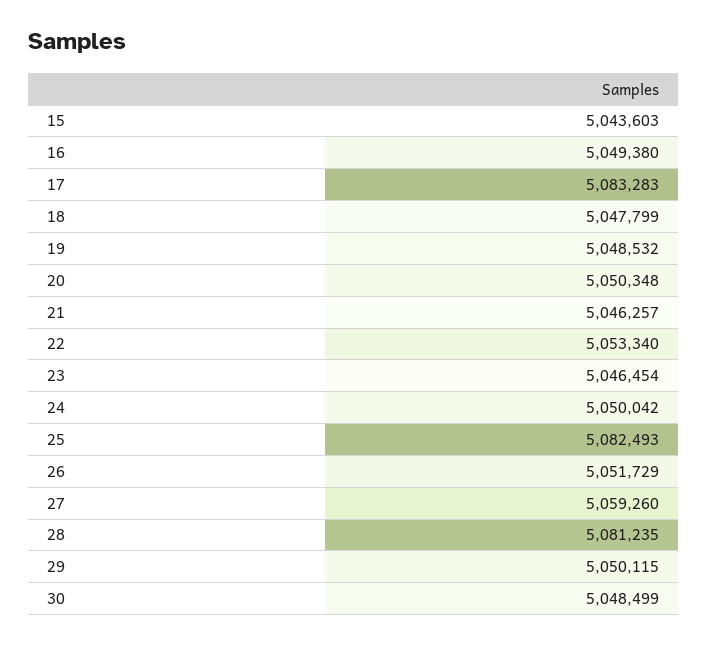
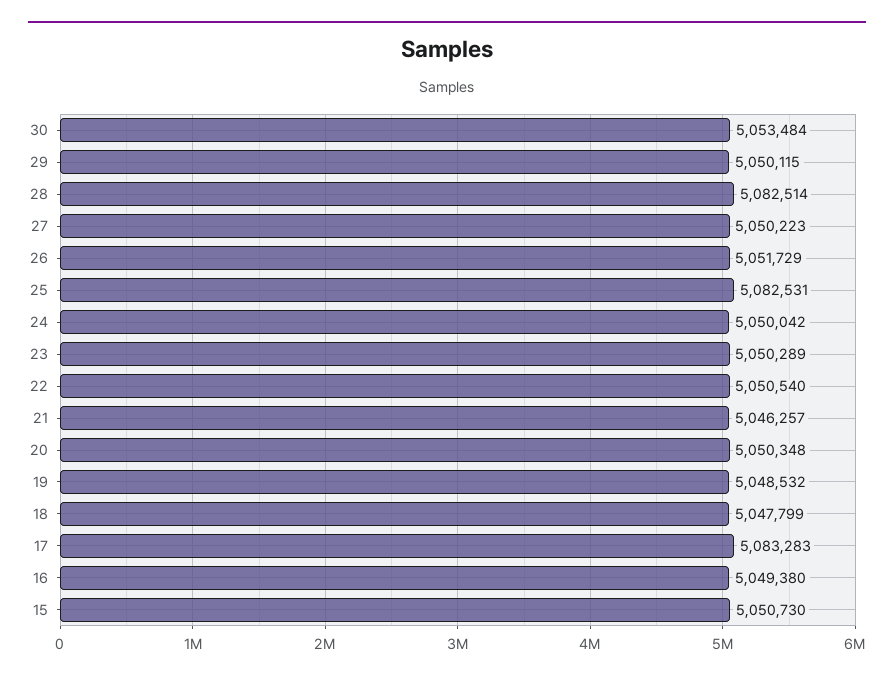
15: 5043603 -> 5050730
22: 5053340 -> 5050540
23: 5046454 -> 5050289
25: 5082493 -> 5082531
27: 5059260 -> 5050223
28: 5081235 -> 5082514
30: 5048499 -> 5053484

